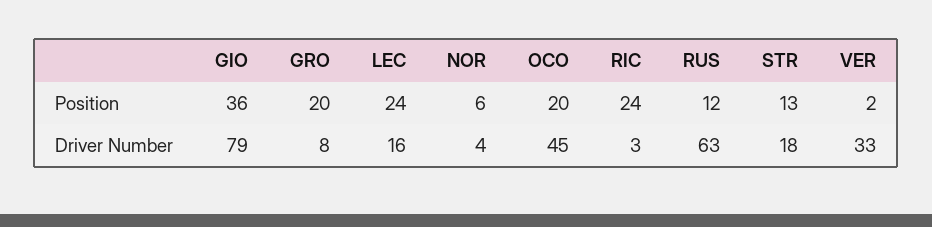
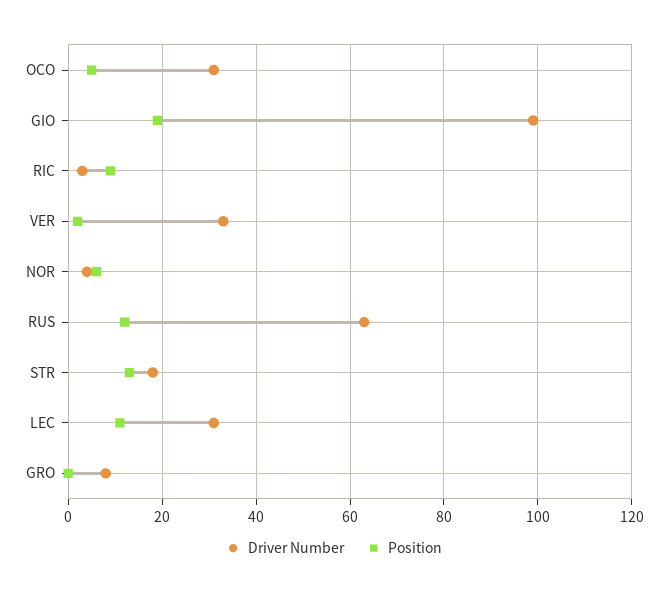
Position, GIO: 36 -> 20
Position, GRO: 20 -> 0
Position, LEC: 24 -> 10
Position, OCO: 20 -> 5
Position, RIC: 24 -> 10
Driver Number, GIO: 79 -> 100
Driver Number, LEC: 16 -> 30
Driver Number, OCO: 45 -> 30

